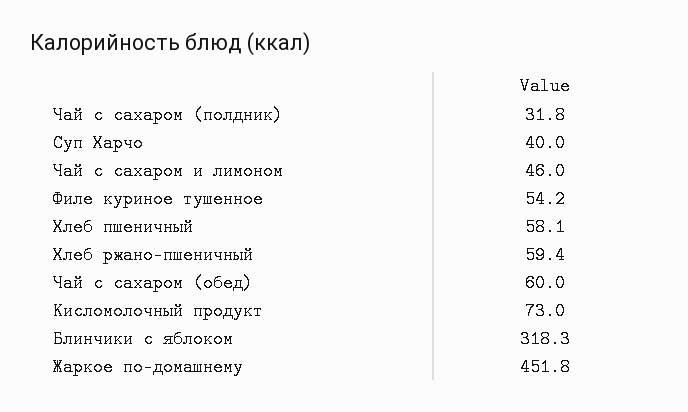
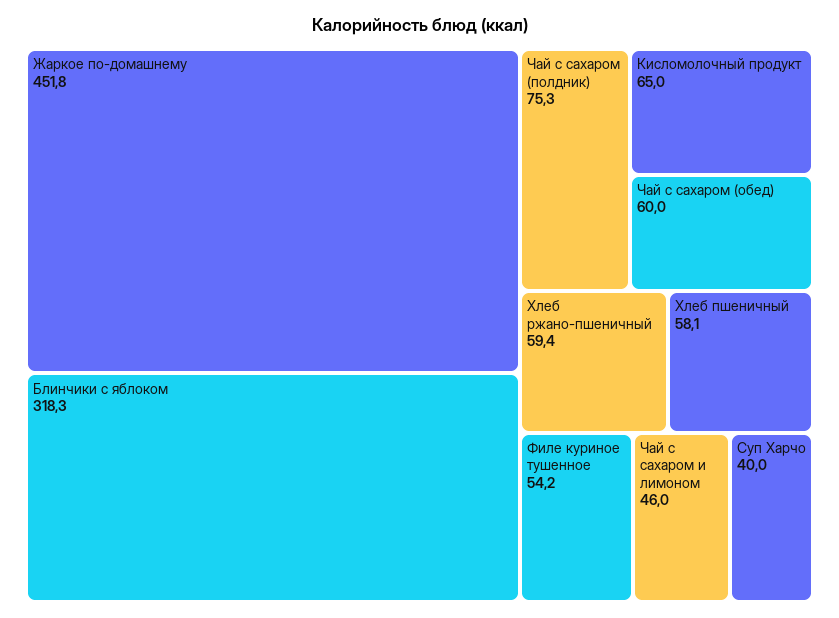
Чай с сахаром (полдник): 31.8 -> 75.3
Кисломолочный продукт: 73 -> 65

